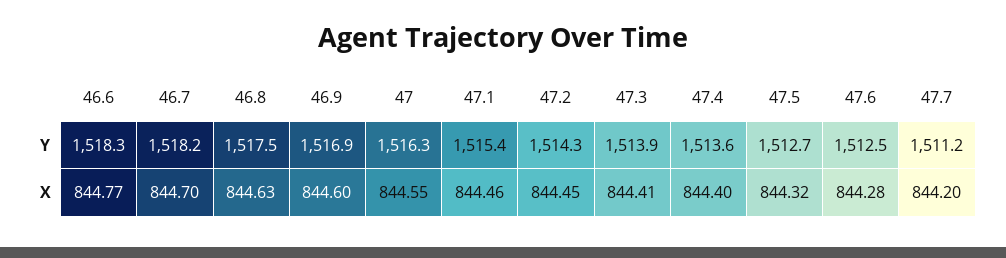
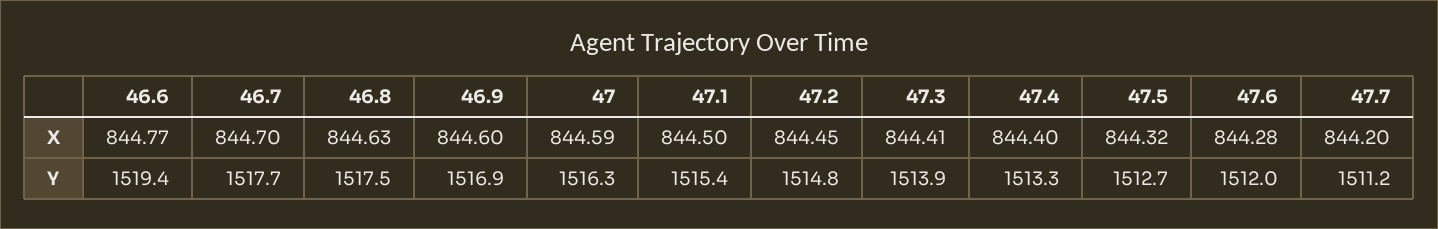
46.6, Y: 1518.3 -> 1519.4
46.7, Y: 1518.2 -> 1517.7
47.2, Y: 1514.3 -> 1514.8
47.4, Y: 1513.6 -> 1513.3
47.6, Y: 1512.5 -> 1512
47, X: 844.55 -> 844.59
47.1, X: 844.46 -> 844.5

